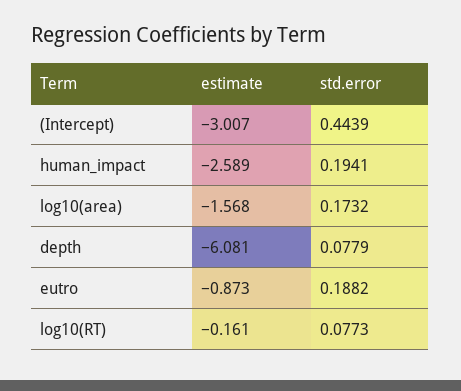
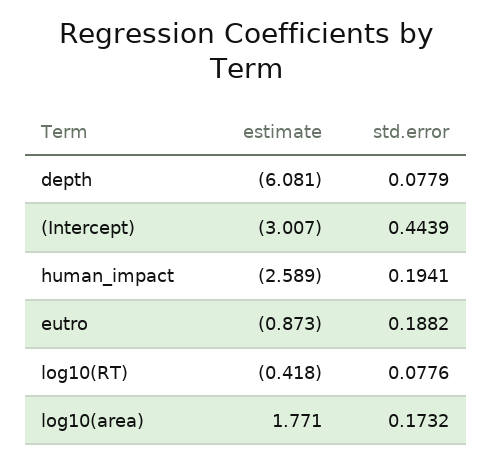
estimate, log10(area): -1.568 -> 1.771
estimate, log10(RT): -0.161 -> -0.418
std.error, log10(RT): 0.0773 -> 0.0776

